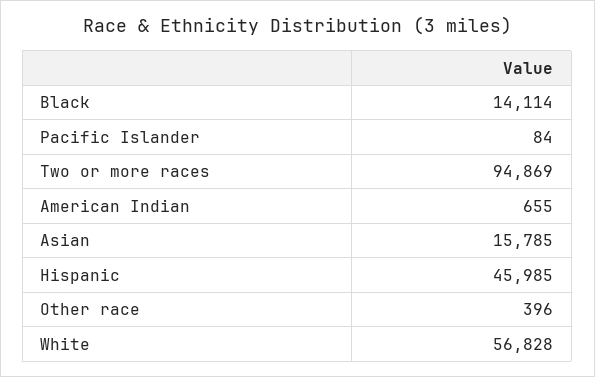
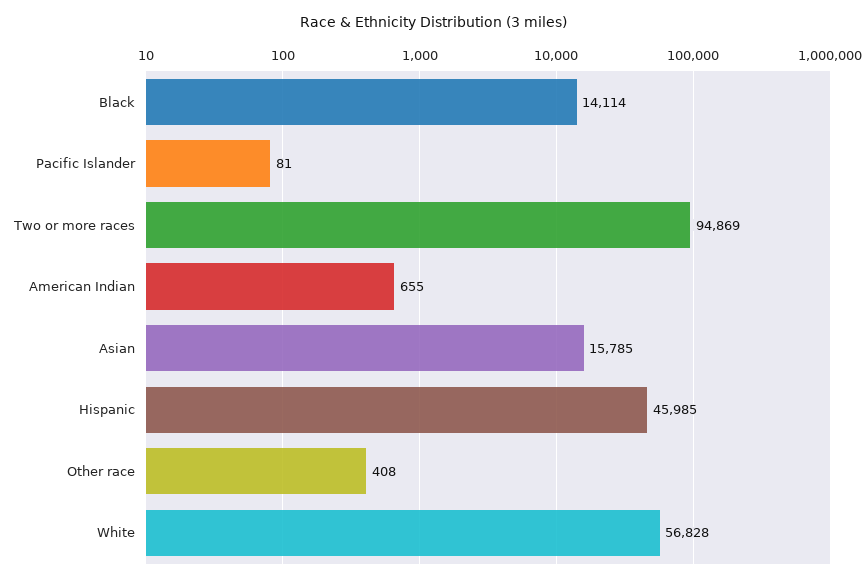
Pacific Islander: 84 -> 81
Other race: 396 -> 408

